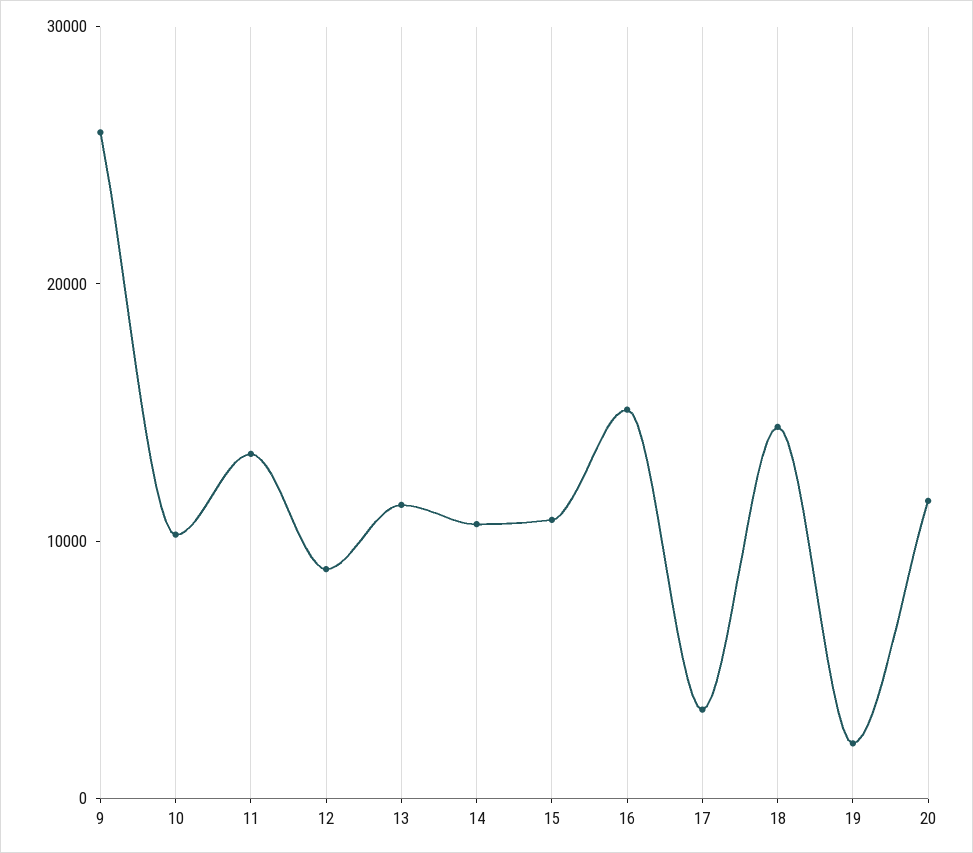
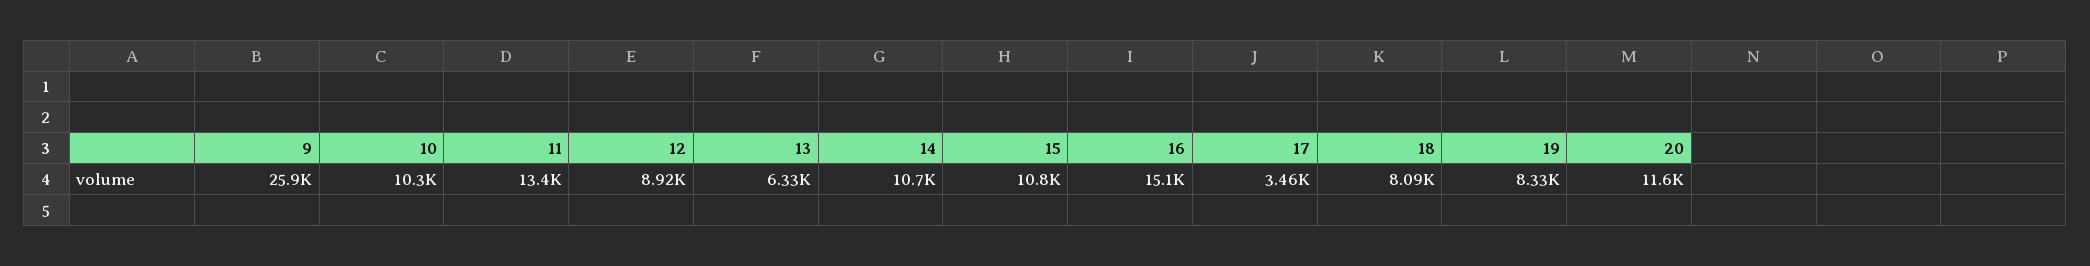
13: 12000 -> 6330
18: 14000 -> 8090
19: 2000 -> 8330

